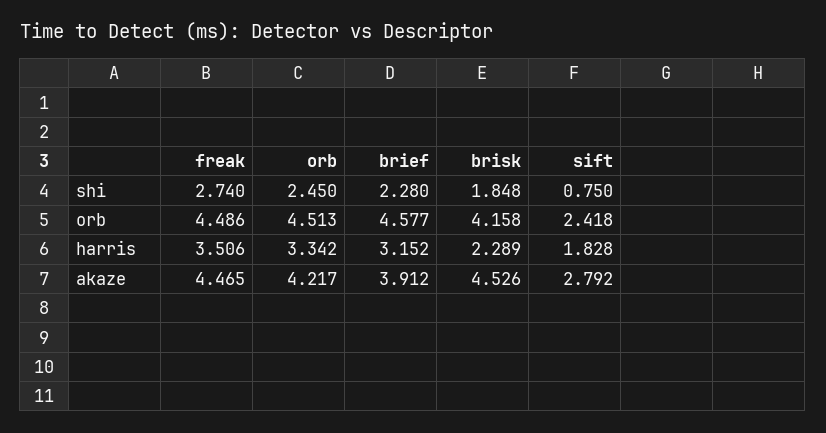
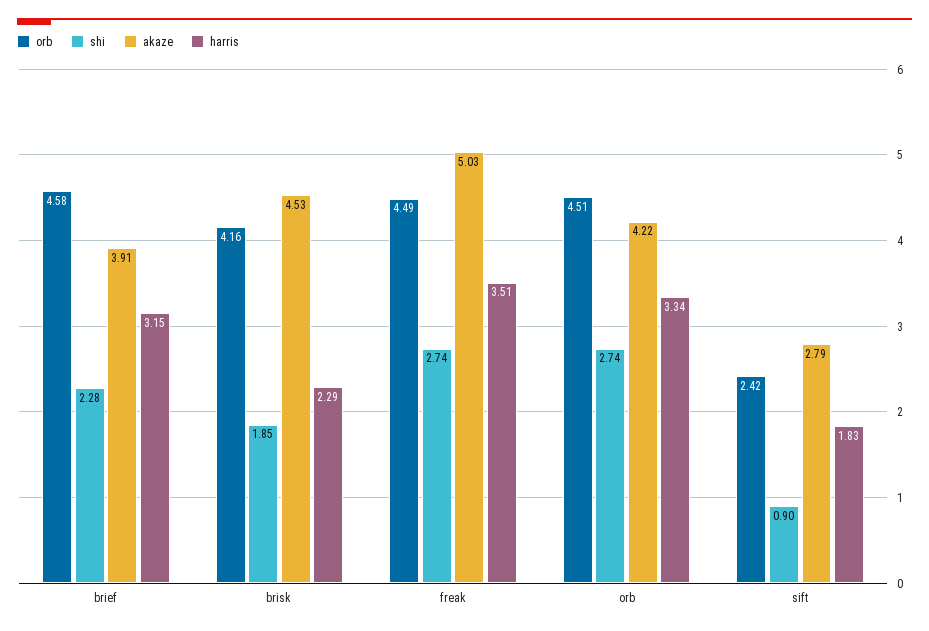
shi, orb: 2.45 -> 2.74
shi, sift: 0.75 -> 0.9
akaze, freak: 4.465 -> 5.03

